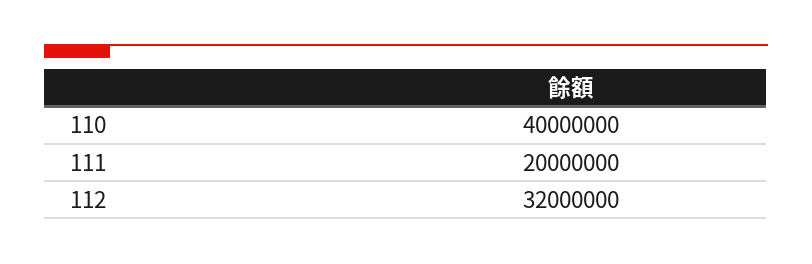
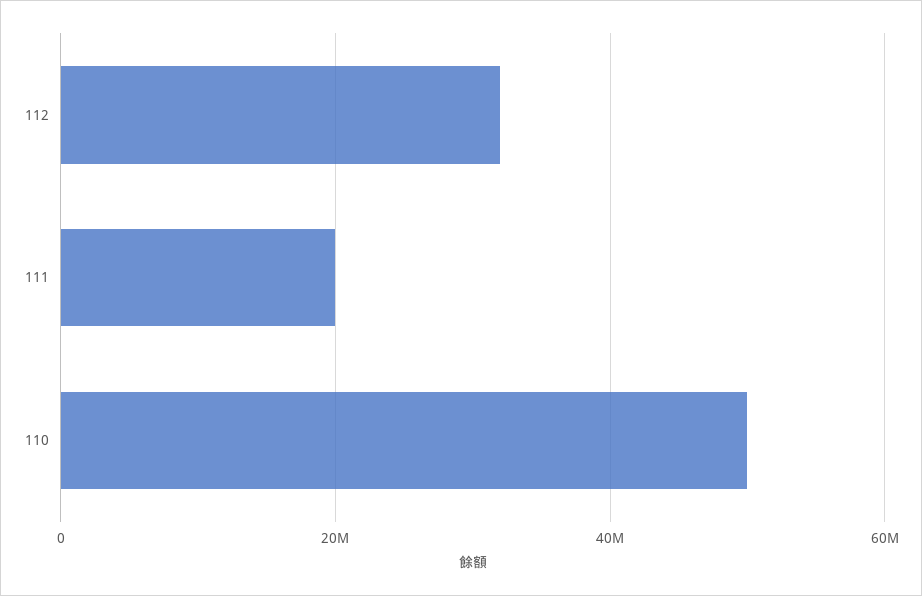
110: 40000000 -> 50000000

